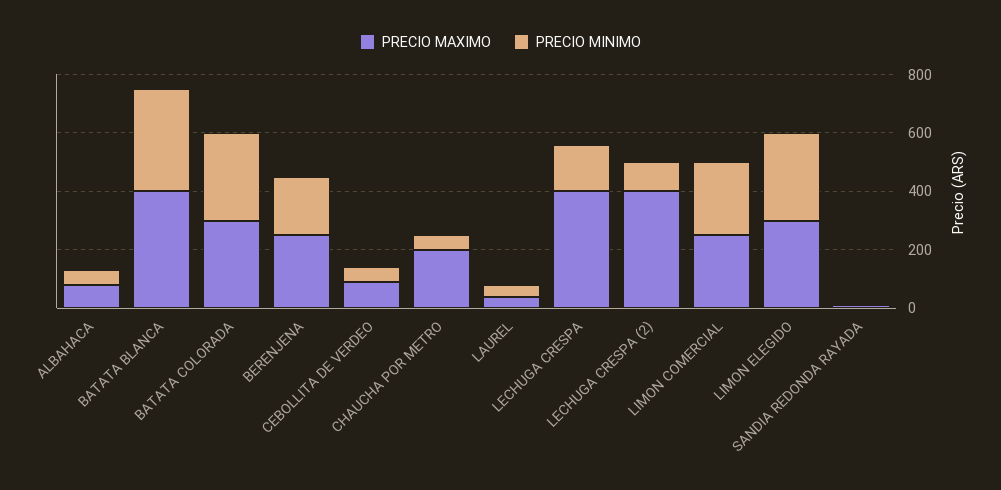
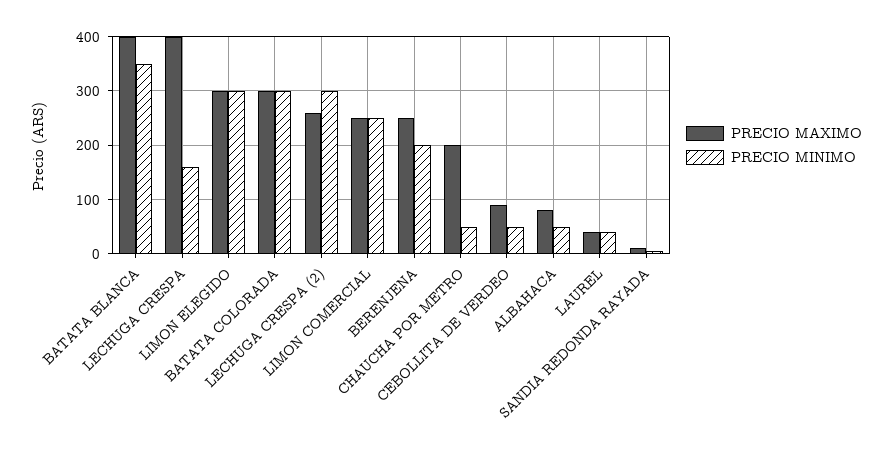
PRECIO MAXIMO, LECHUGA CRESPA (2): 400 -> 260
PRECIO MINIMO, LECHUGA CRESPA (2): 100 -> 300

